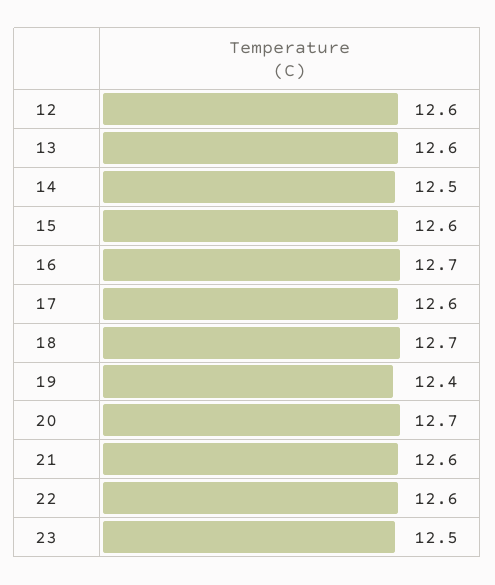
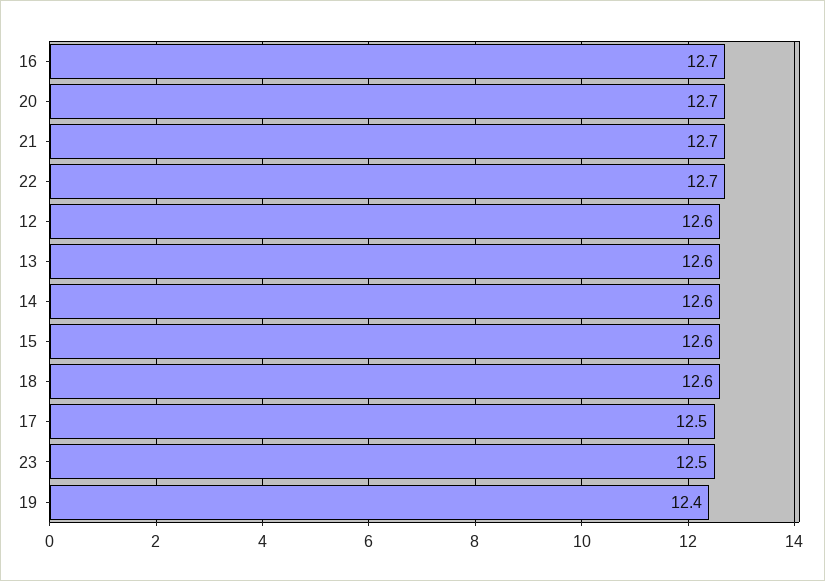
14: 12.5 -> 12.6
17: 12.6 -> 12.5
18: 12.7 -> 12.6
21: 12.6 -> 12.7
22: 12.6 -> 12.7

